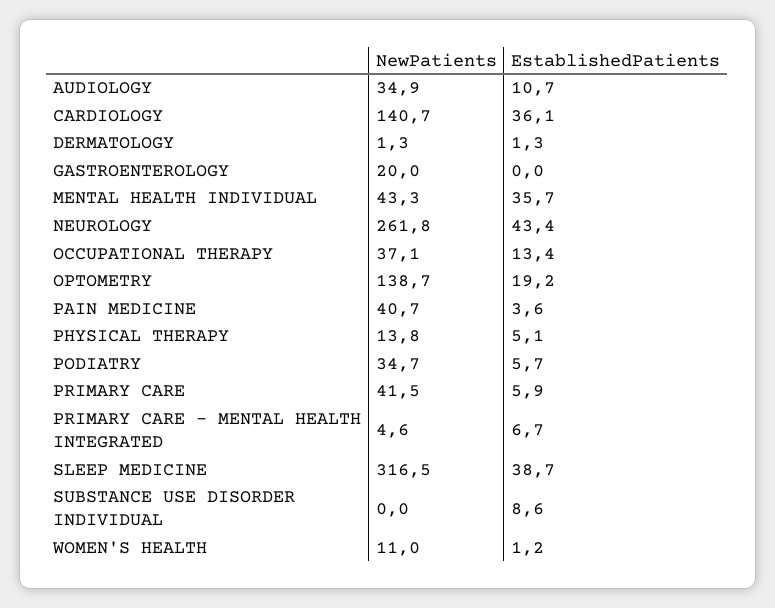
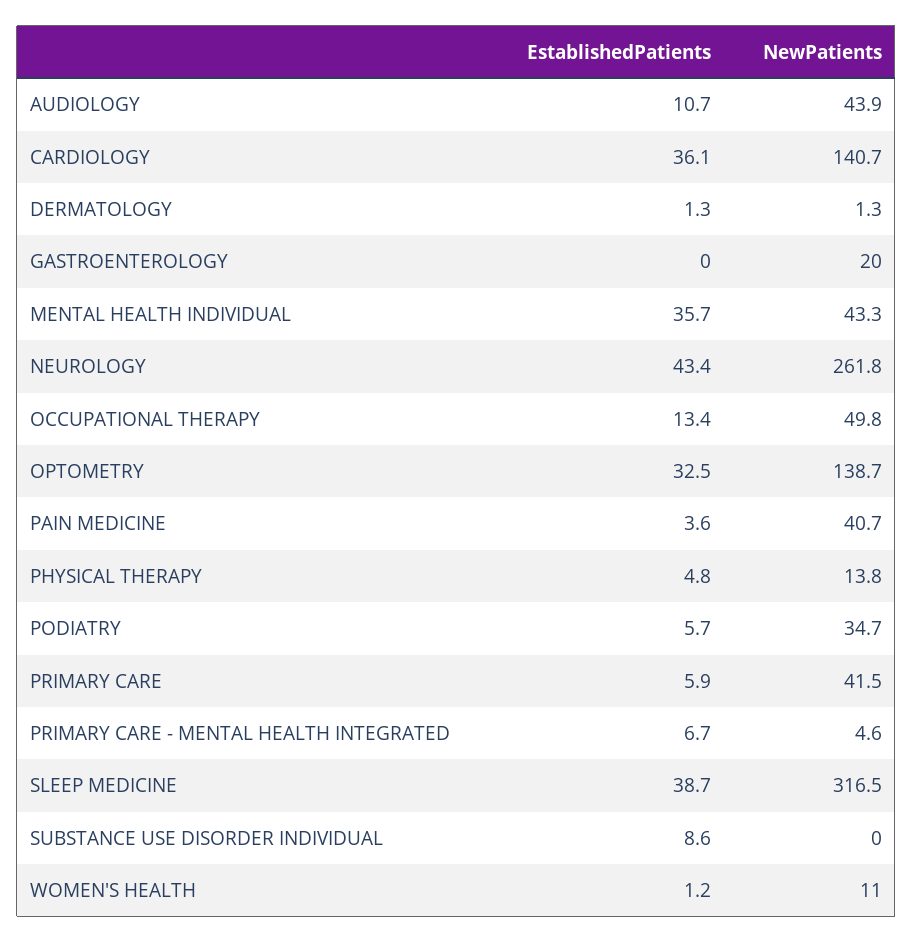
NewPatients, AUDIOLOGY: 34.9 -> 43.9
NewPatients, OCCUPATIONAL THERAPY: 37.1 -> 49.8
EstablishedPatients, OPTOMETRY: 19.2 -> 32.5
EstablishedPatients, PHYSICAL THERAPY: 5.1 -> 4.8

